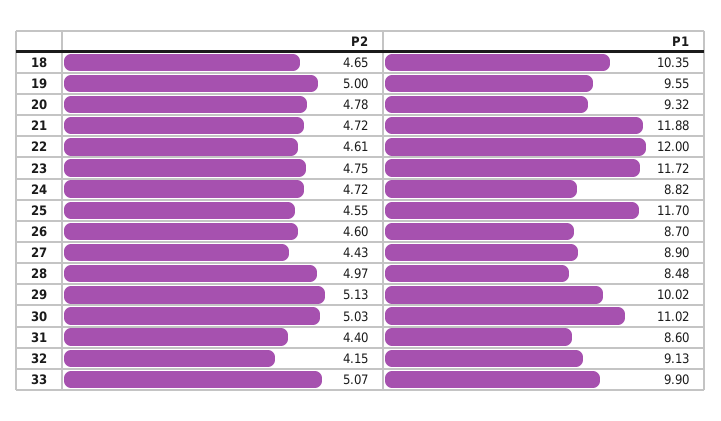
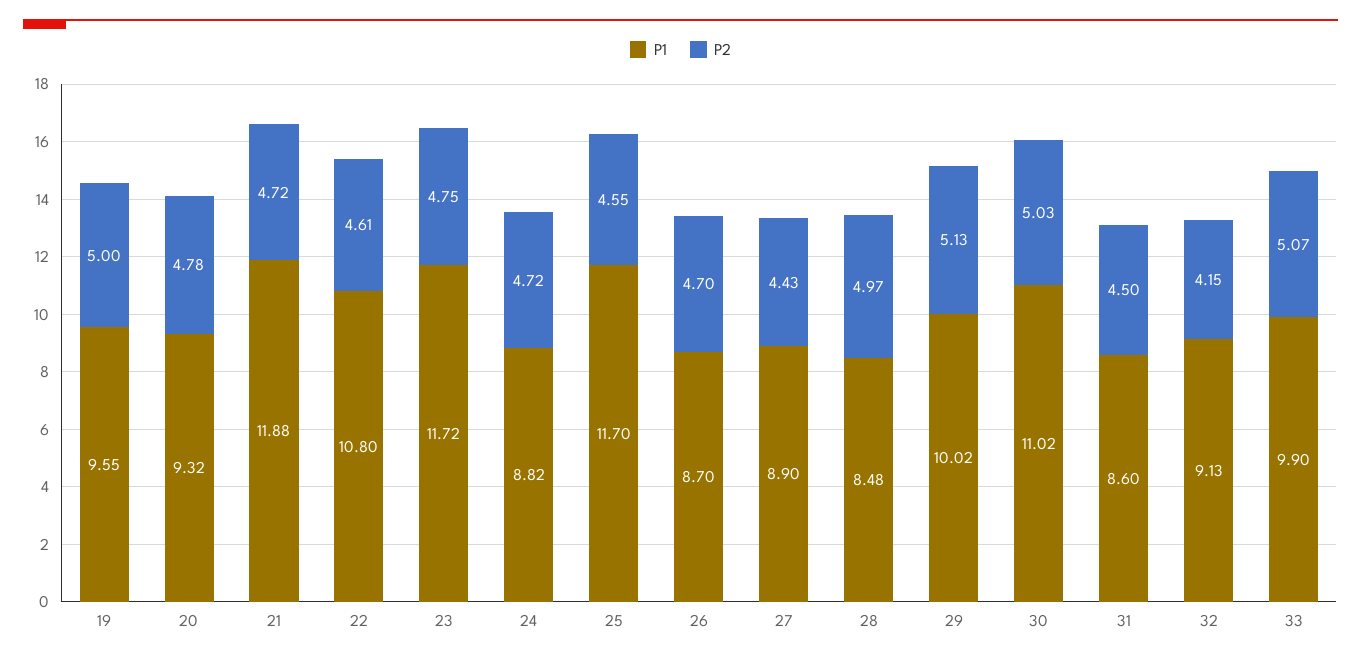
P2, 18: 4.65 -> none
P1, 18: 10.35 -> none
P1, 22: 12 -> 10.8
P2, 26: 4.6 -> 4.7
P2, 31: 4.4 -> 4.5

